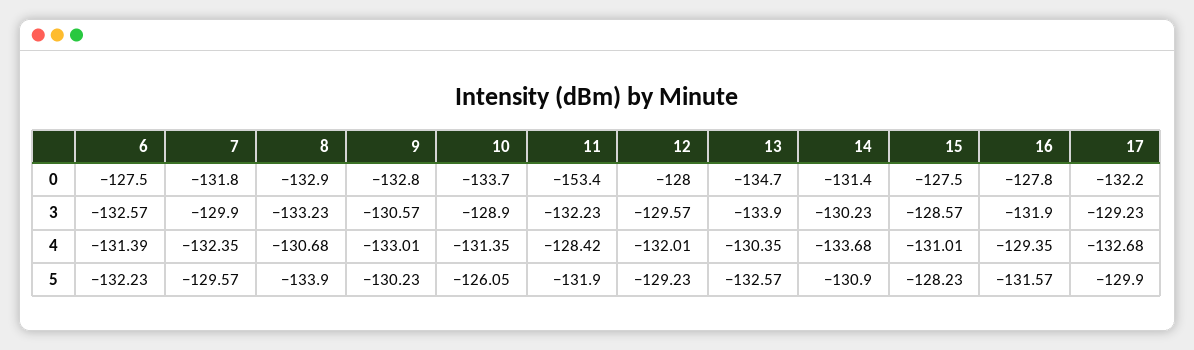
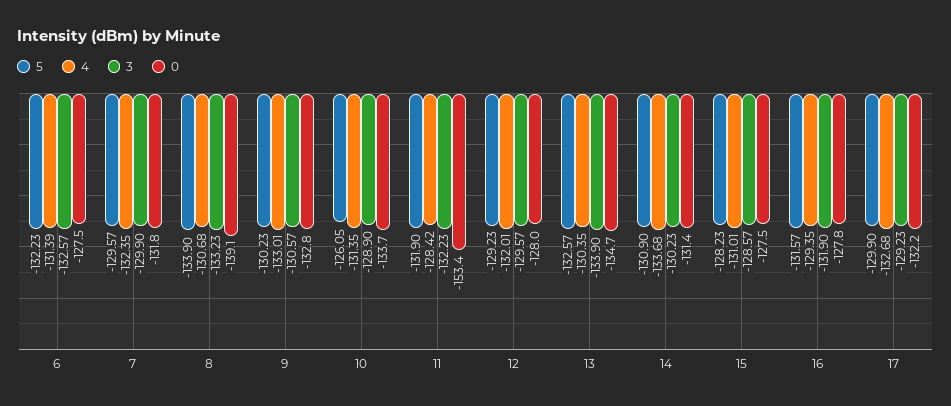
0, 8: -132.9 -> -139.1

